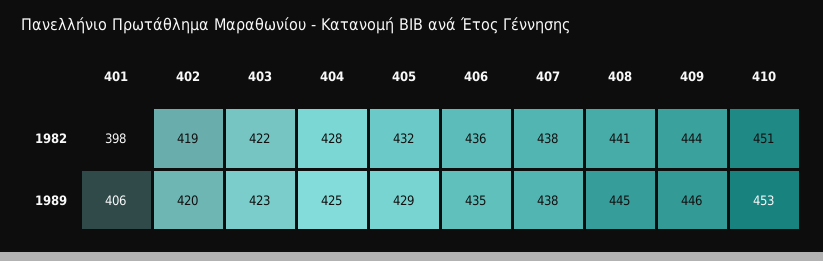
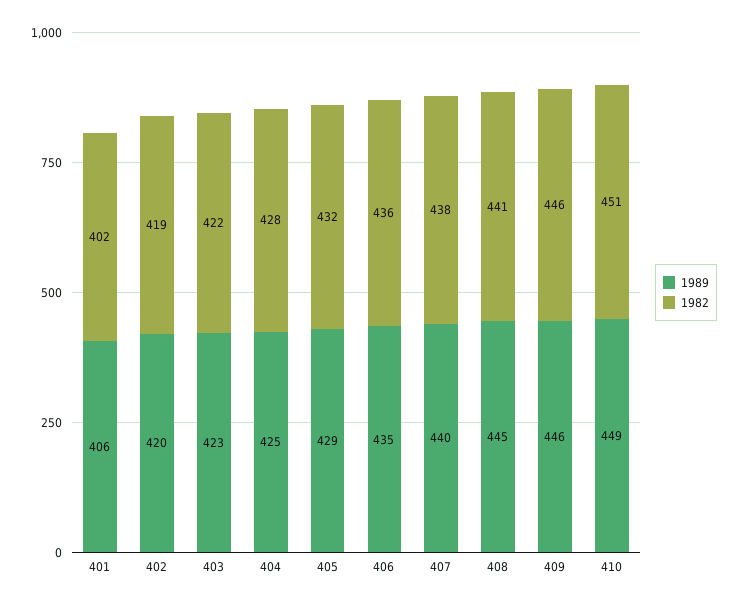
1982, 401: 398 -> 402
1982, 409: 444 -> 446
1989, 407: 438 -> 440
1989, 410: 453 -> 449

